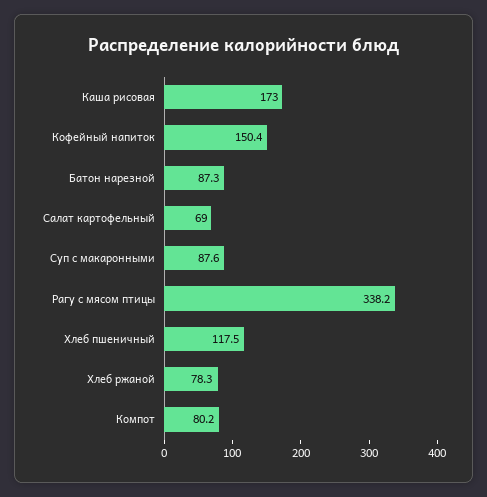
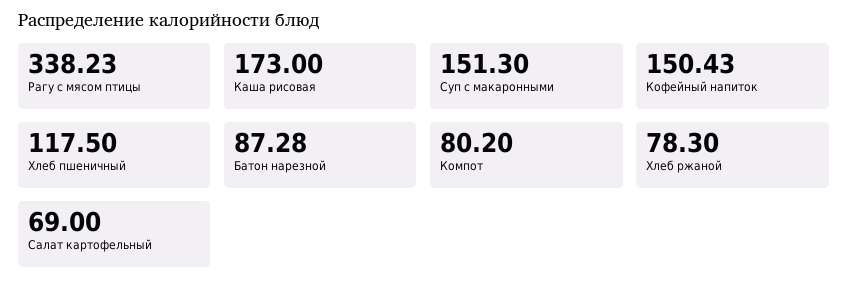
Суп с макаронными: 87.6 -> 151.3

